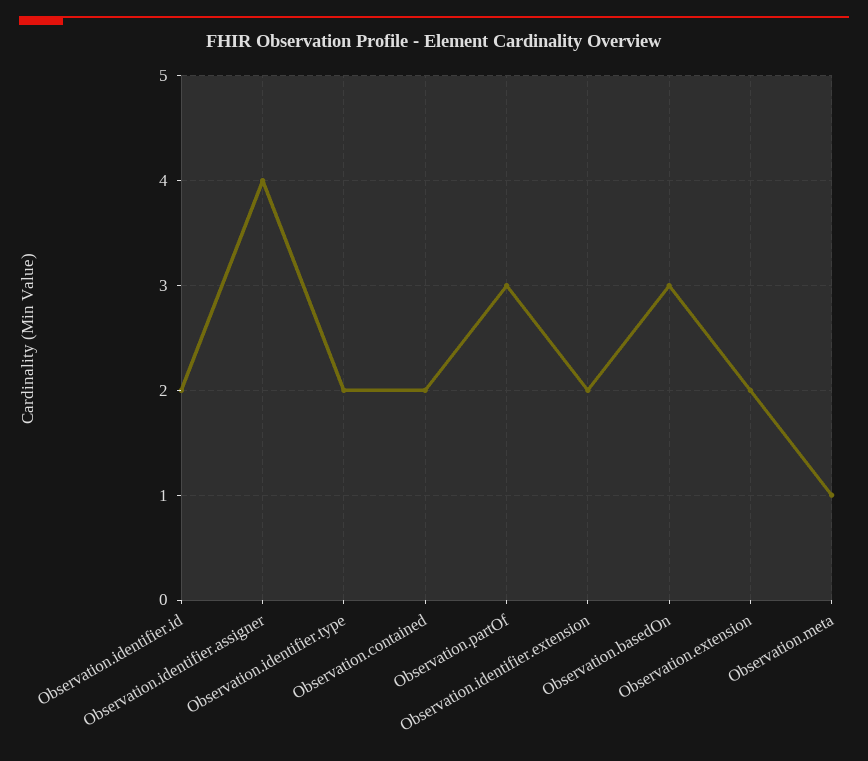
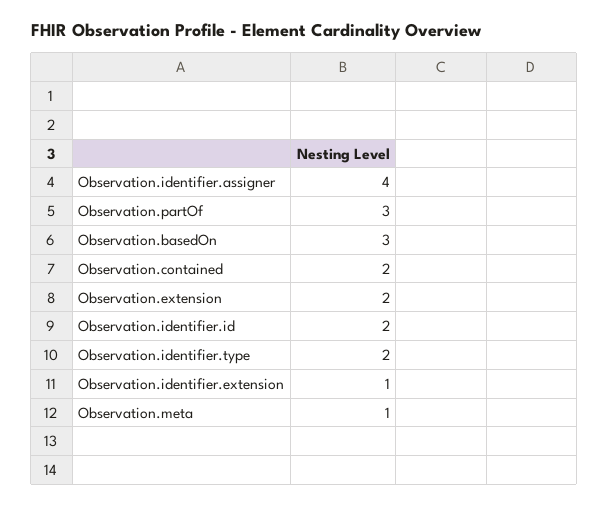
Observation.identifier.extension: 2 -> 1

